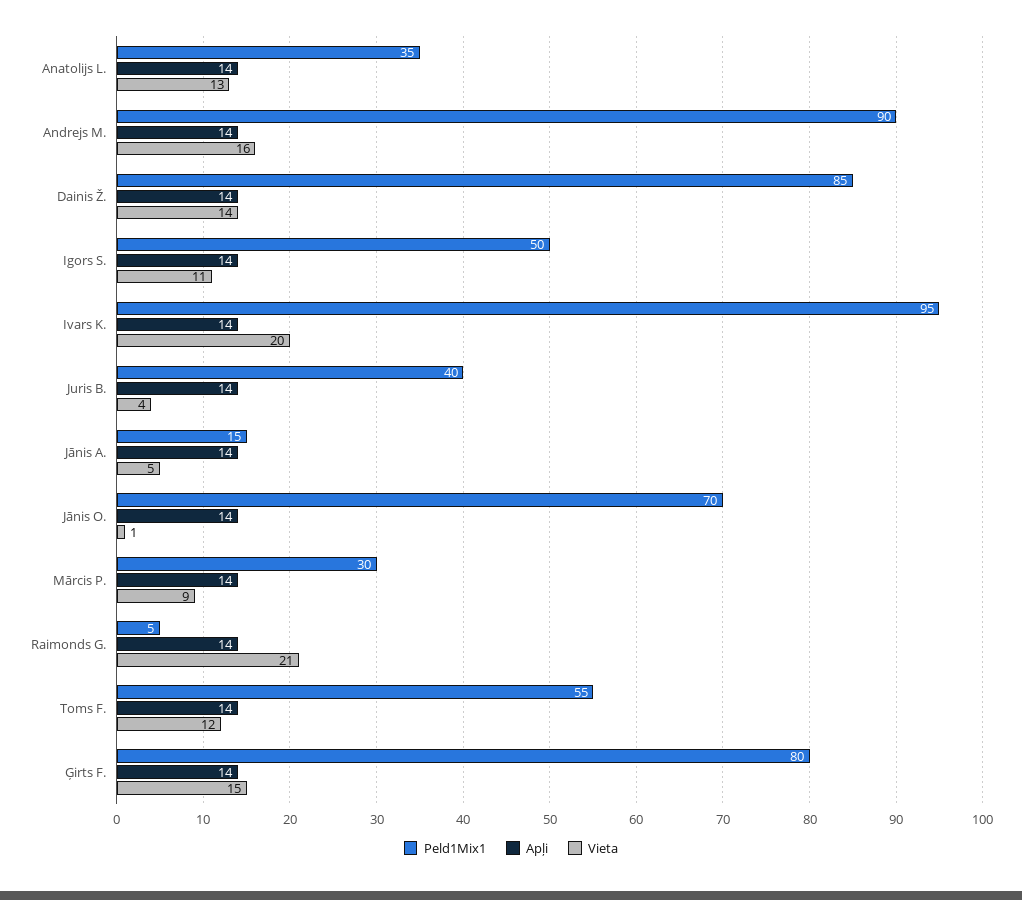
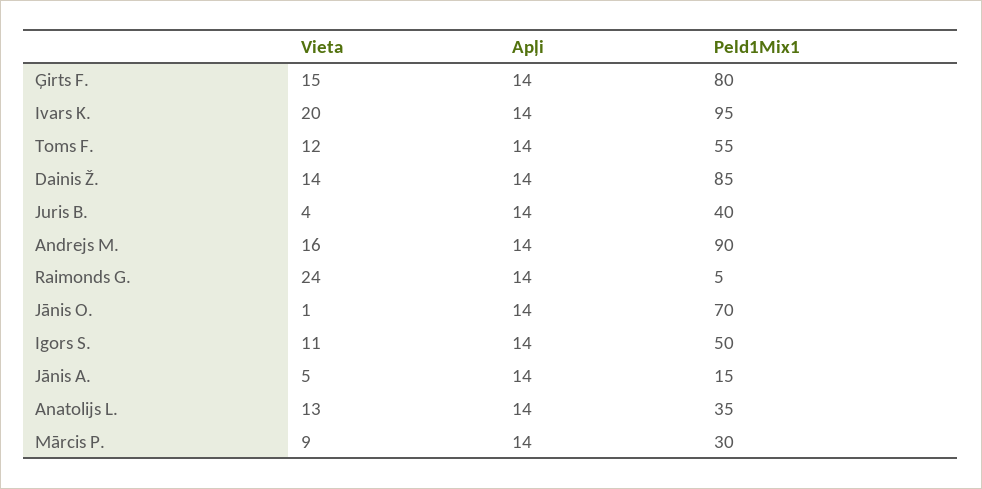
Vieta, Raimonds G.: 21 -> 24

